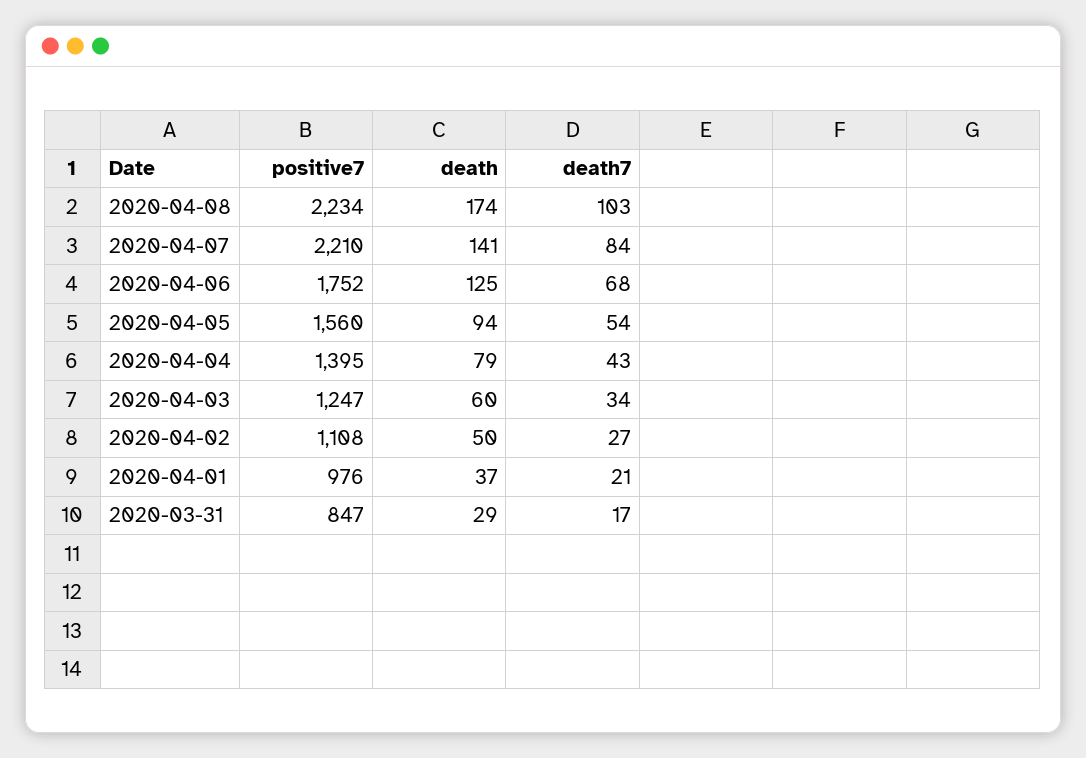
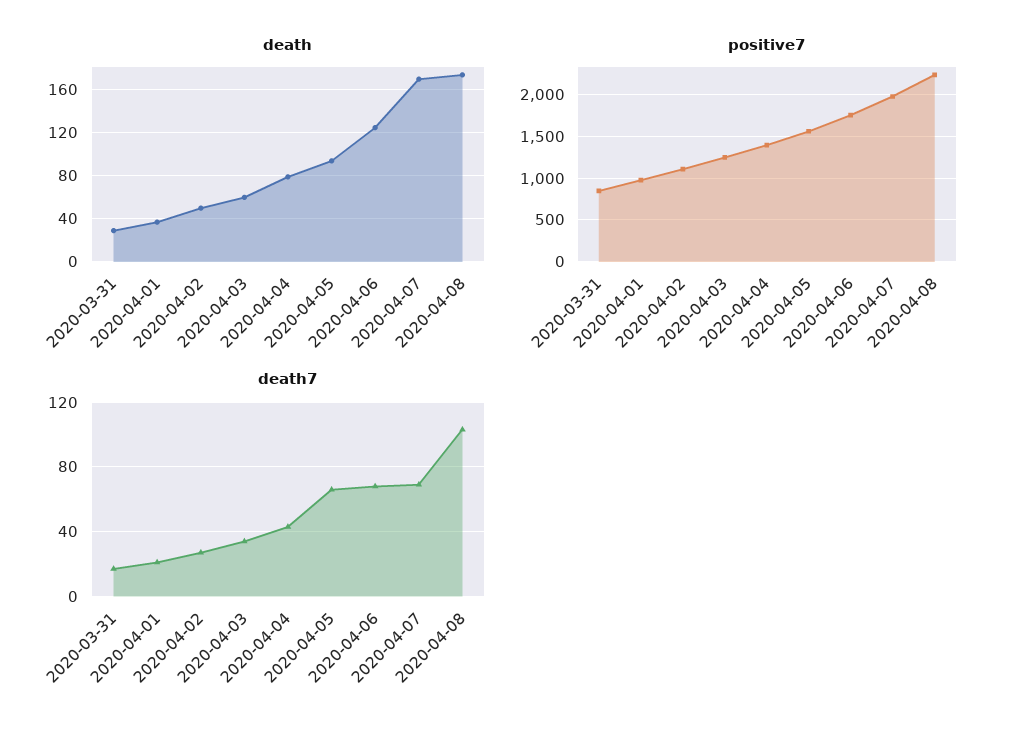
positive7, 2020-04-07: 2210 -> 2000
death, 2020-04-07: 141 -> 170
death7, 2020-04-07: 84 -> 70
death7, 2020-04-05: 54 -> 65

